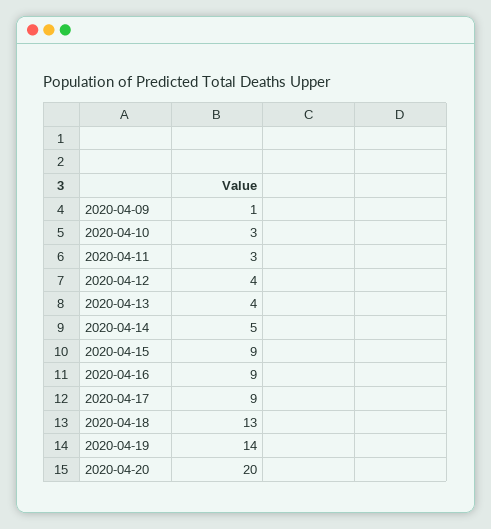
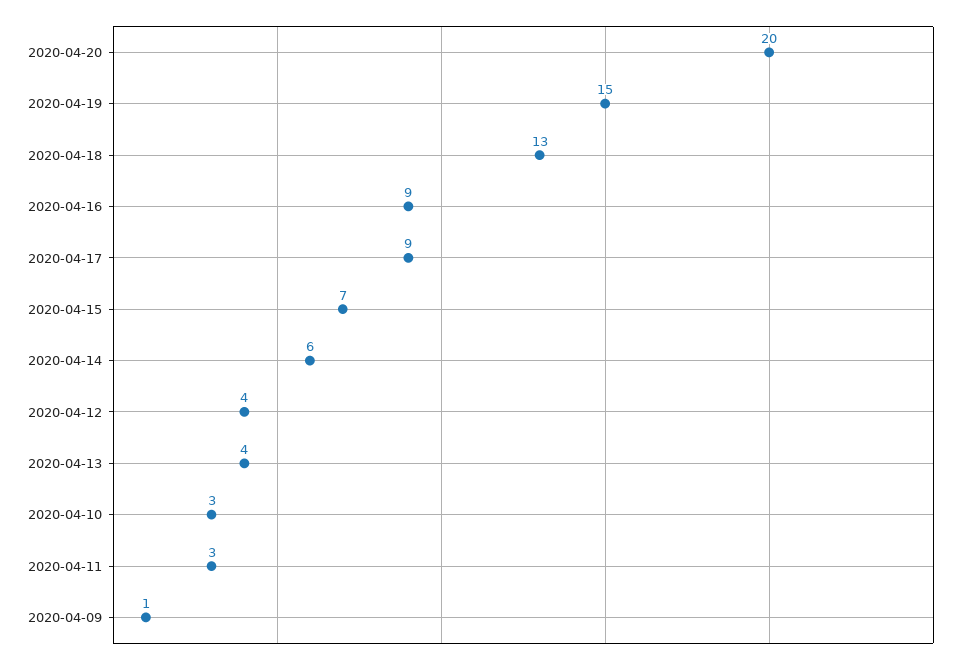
2020-04-14: 5 -> 6
2020-04-15: 9 -> 7
2020-04-19: 14 -> 15

